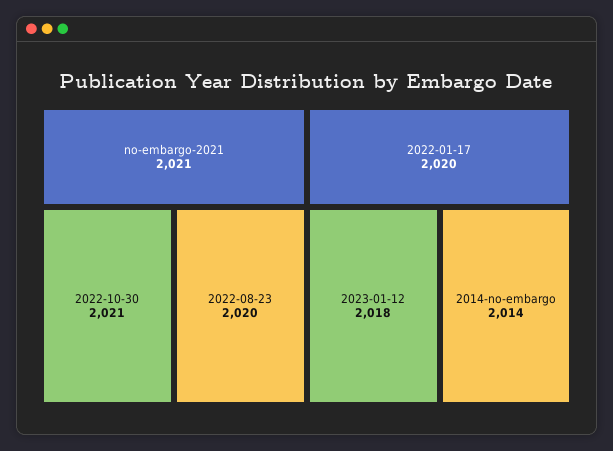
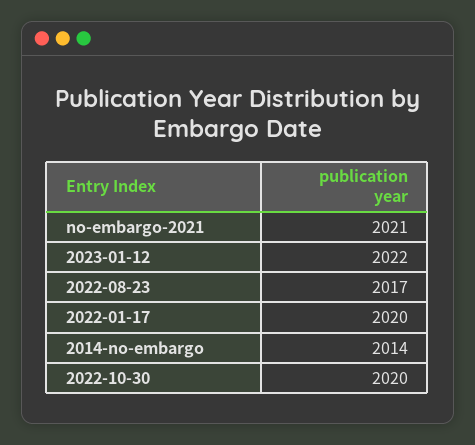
2022-10-30: 2021 -> 2020
2022-08-23: 2020 -> 2017
2023-01-12: 2018 -> 2022

